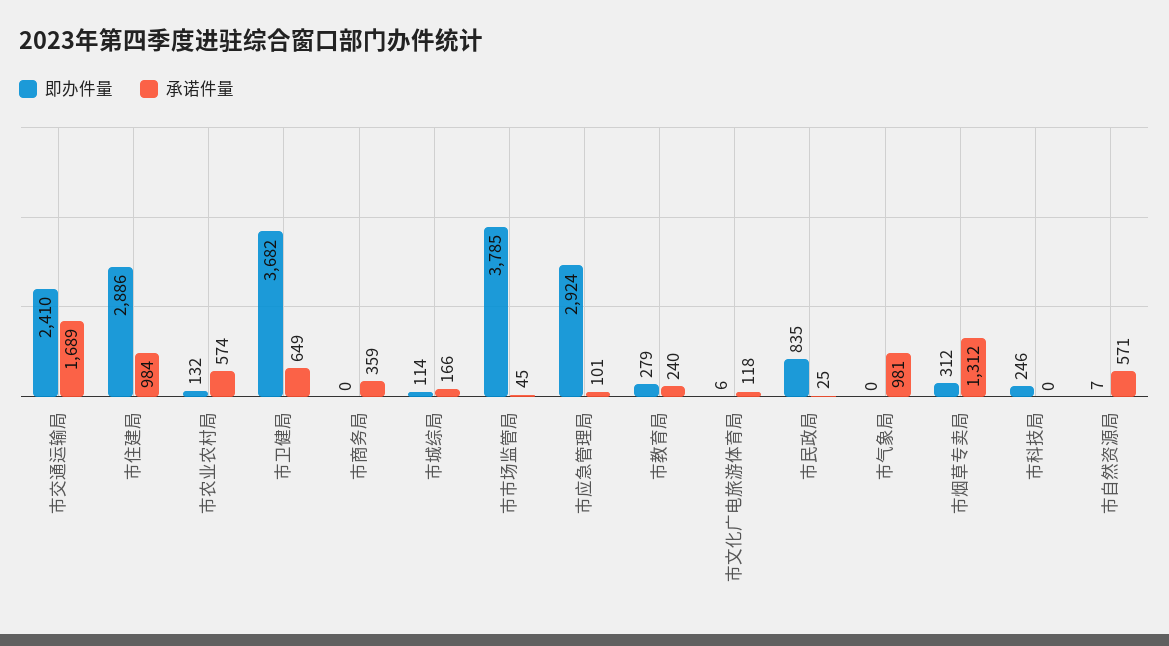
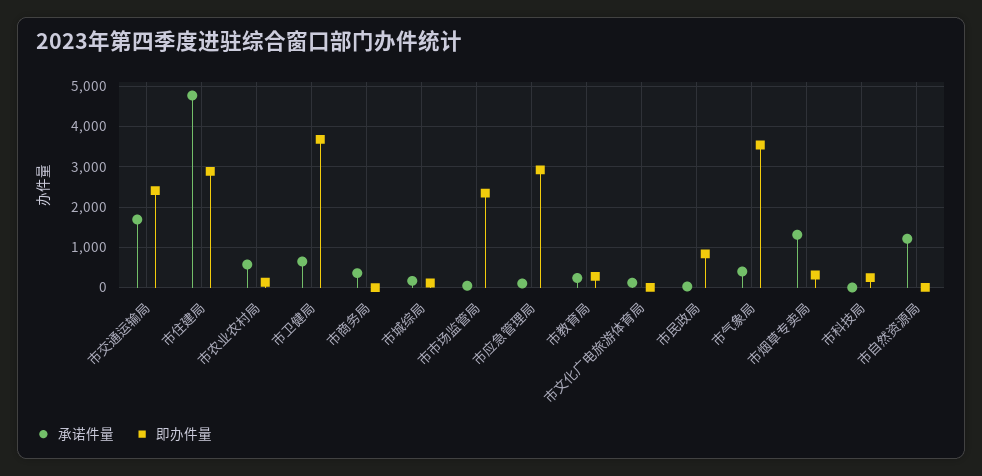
承诺件量, 市住建局: 984 -> 4800
即办件量, 市市场监管局: 3785 -> 2400
即办件量, 市气象局: 0 -> 3600
承诺件量, 市气象局: 981 -> 400
承诺件量, 市自然资源局: 571 -> 1200

